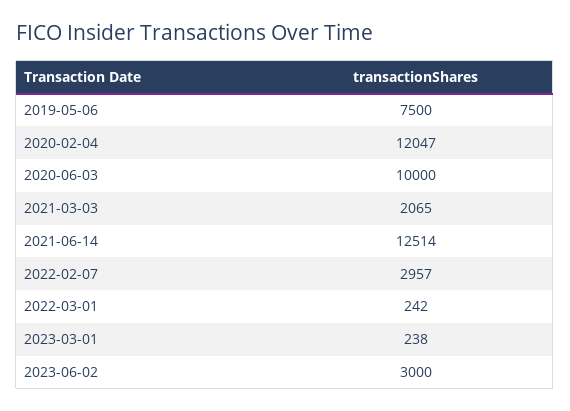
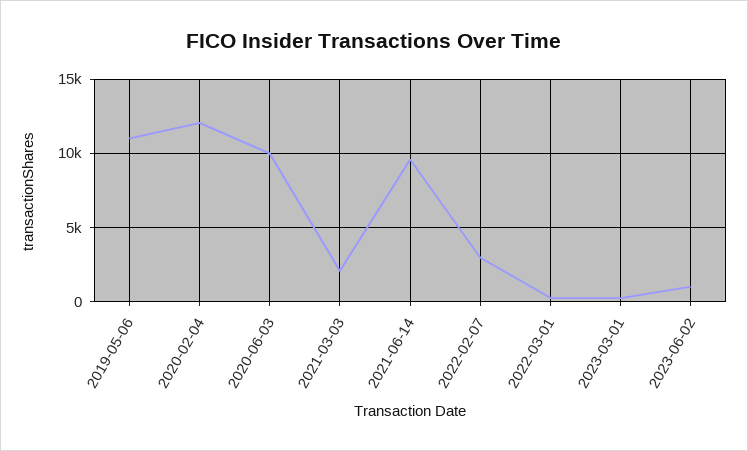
2019-05-06: 7500 -> 11000
2021-06-14: 12514 -> 9500
2023-06-02: 3000 -> 1000

